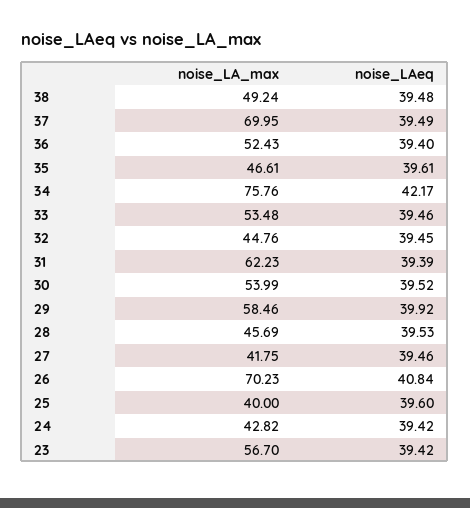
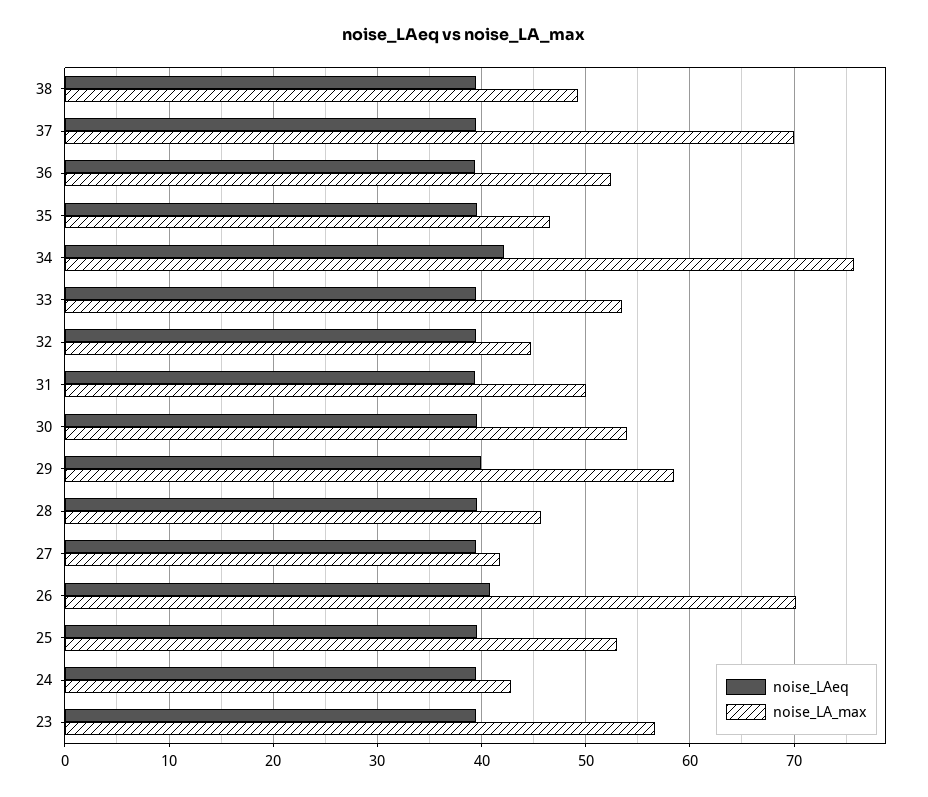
noise_LA_max, 31: 62.23 -> 50
noise_LA_max, 25: 40 -> 53

